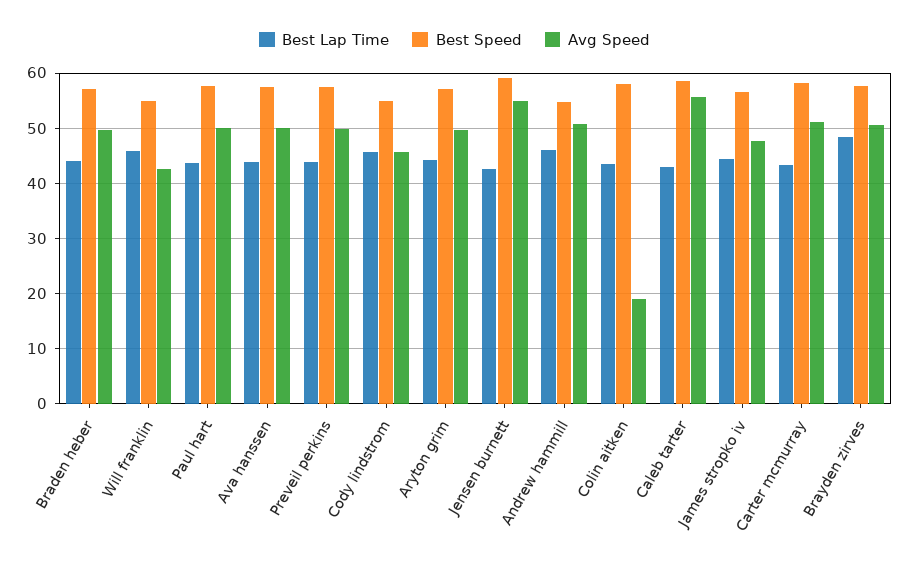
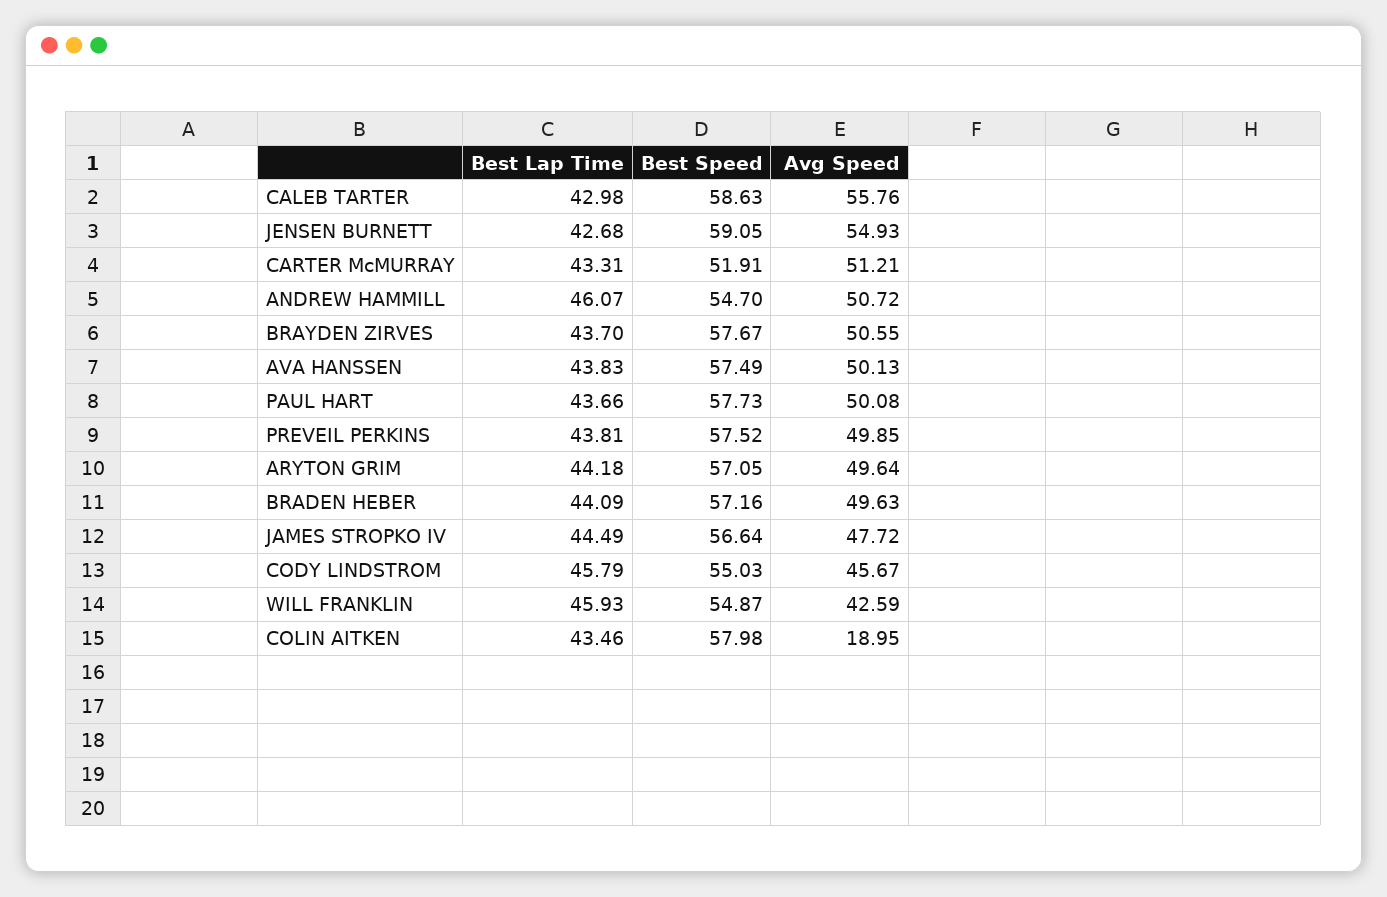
Best Speed, Carter mcmurray: 58 -> 51.91
Best Lap Time, Brayden zirves: 48 -> 43.7

